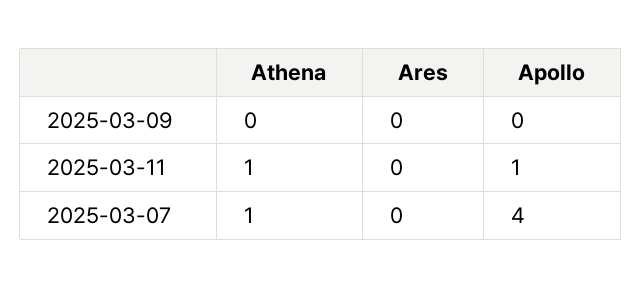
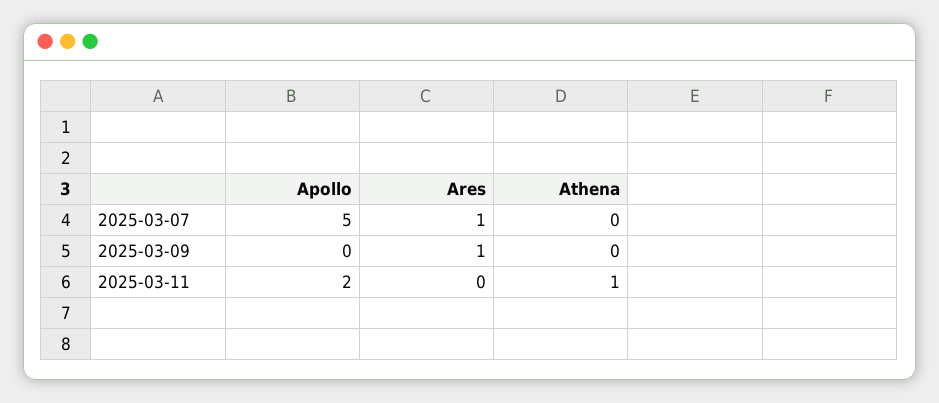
Ares, 2025-03-09: 0 -> 1
Apollo, 2025-03-11: 1 -> 2
Athena, 2025-03-07: 1 -> 0
Ares, 2025-03-07: 0 -> 1
Apollo, 2025-03-07: 4 -> 5

